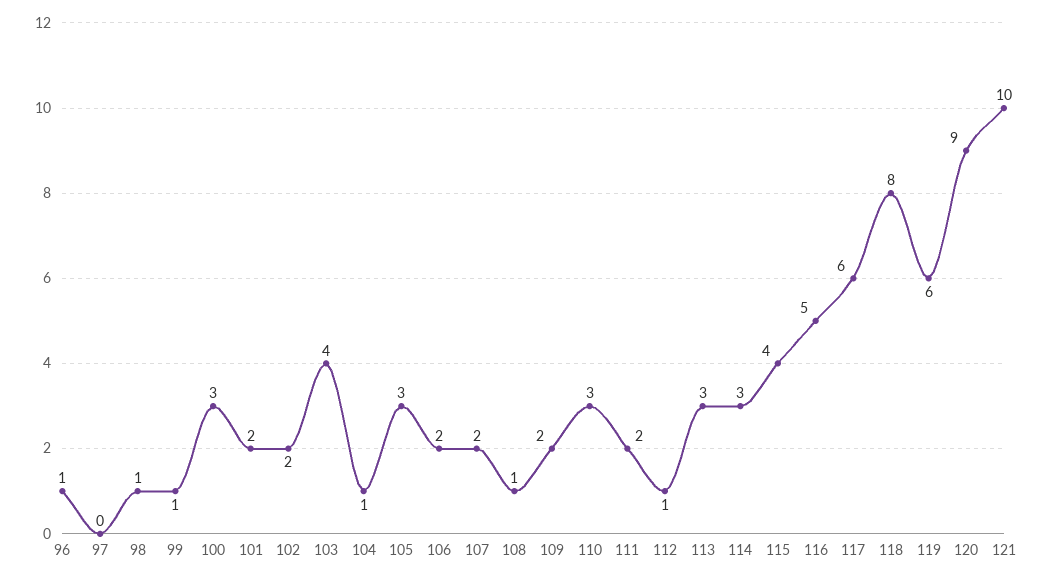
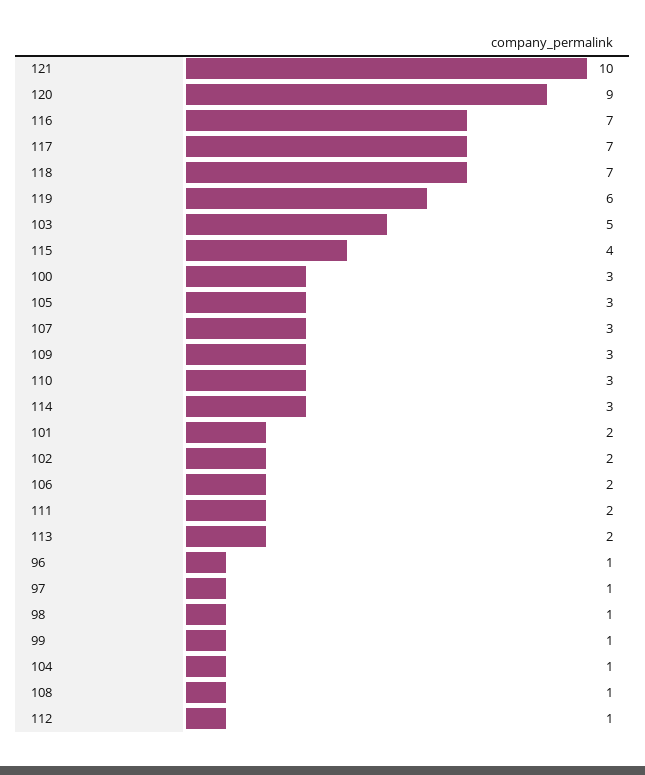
97: 0 -> 1
103: 4 -> 5
107: 2 -> 3
109: 2 -> 3
113: 3 -> 2
116: 5 -> 7
117: 6 -> 7
118: 8 -> 7

